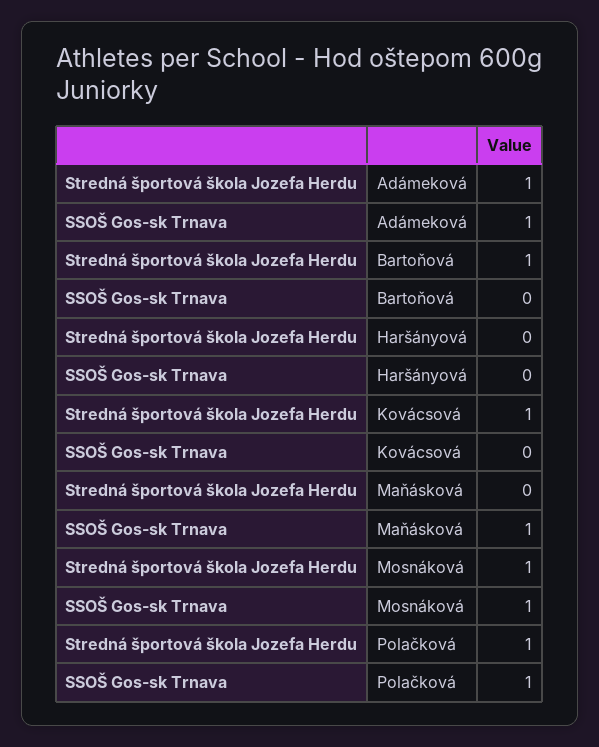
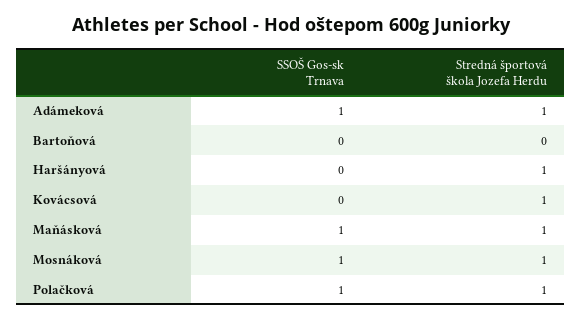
Stredná športová škola Jozefa Herdu, Bartoňová: 1 -> 0
Stredná športová škola Jozefa Herdu, Haršányová: 0 -> 1
Stredná športová škola Jozefa Herdu, Maňásková: 0 -> 1

